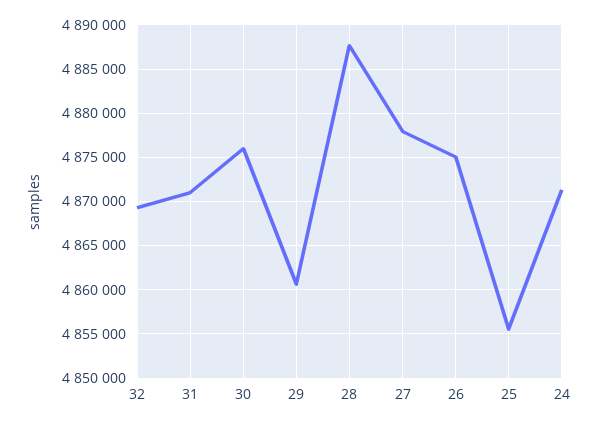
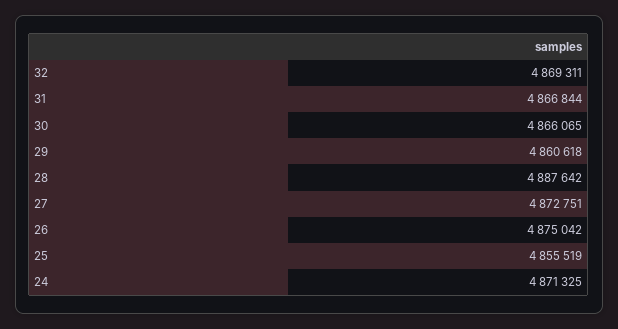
31: 4871000 -> 4866844
30: 4876000 -> 4866065
27: 4878000 -> 4872751

